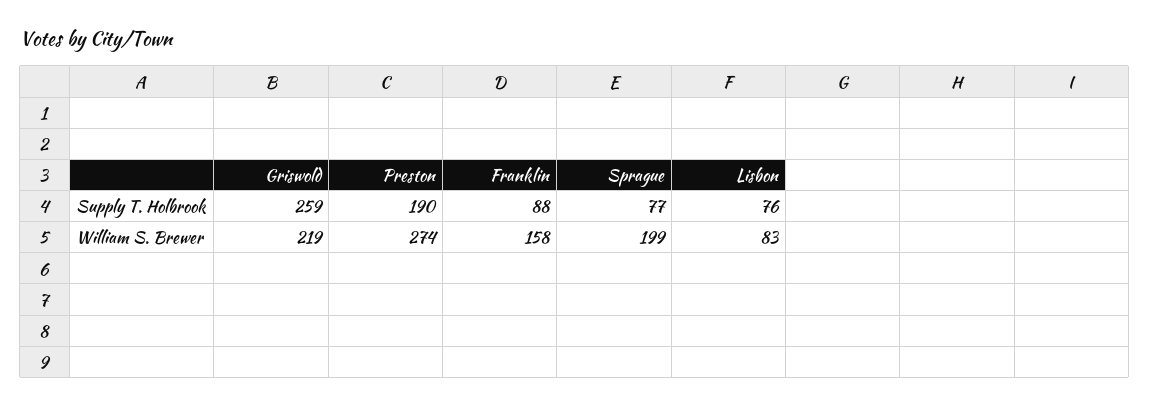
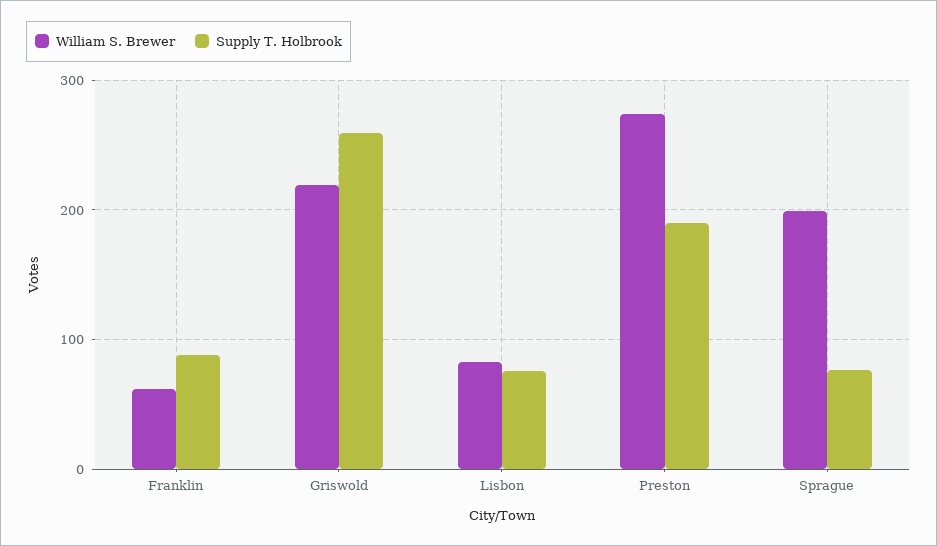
William S. Brewer, Franklin: 158 -> 60

